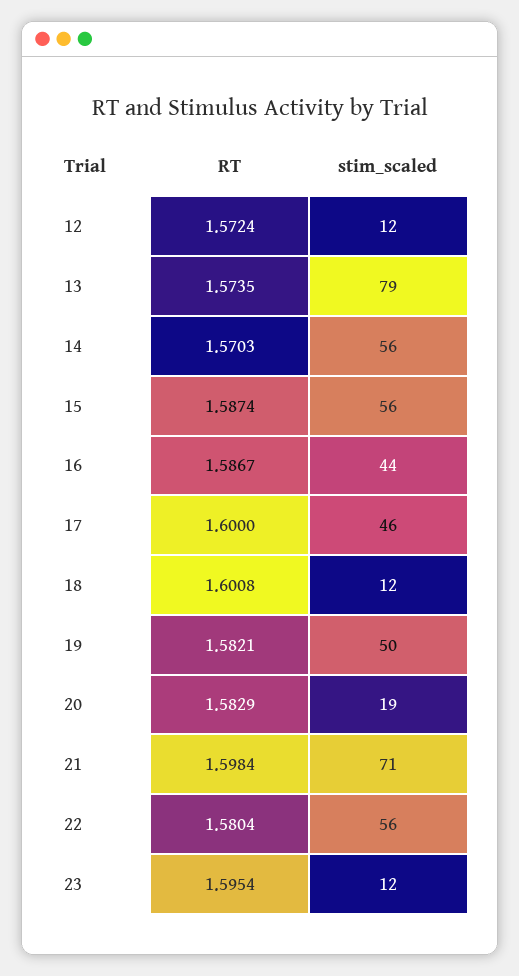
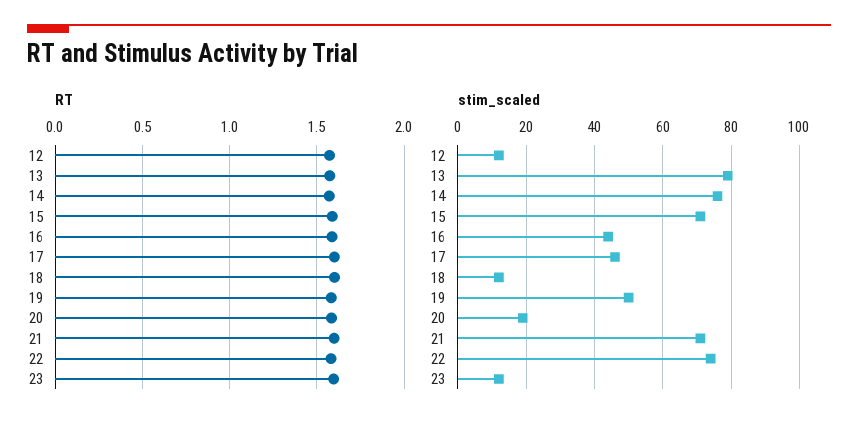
stim_scaled, 14: 56 -> 75
stim_scaled, 15: 56 -> 70
stim_scaled, 22: 56 -> 75

